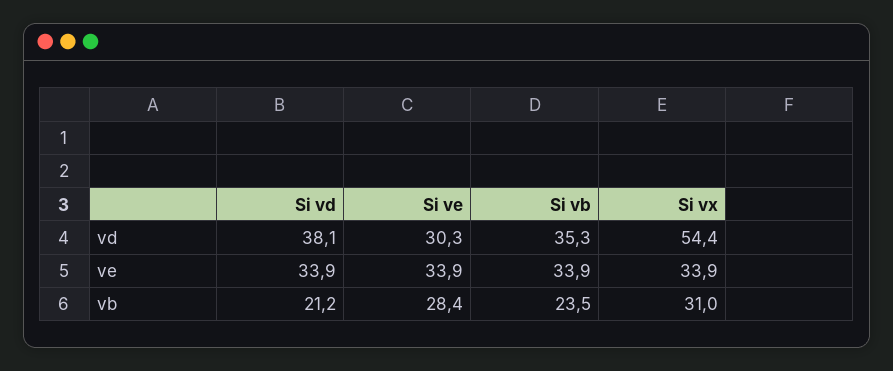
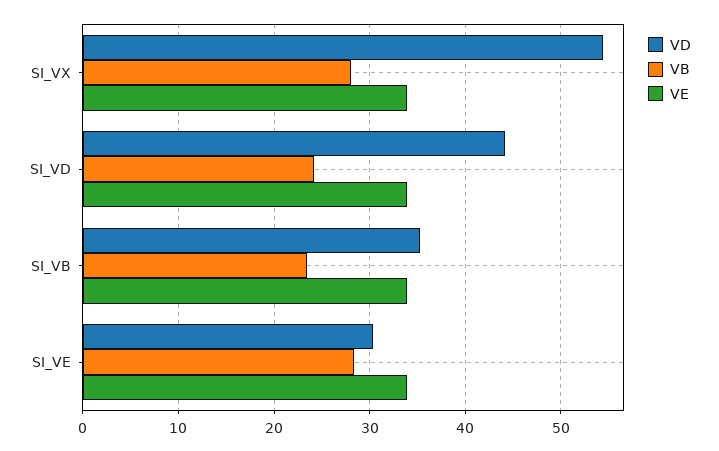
vd, Si vd: 38.1 -> 44
vb, Si vd: 21.2 -> 24
vb, Si vx: 31 -> 28

